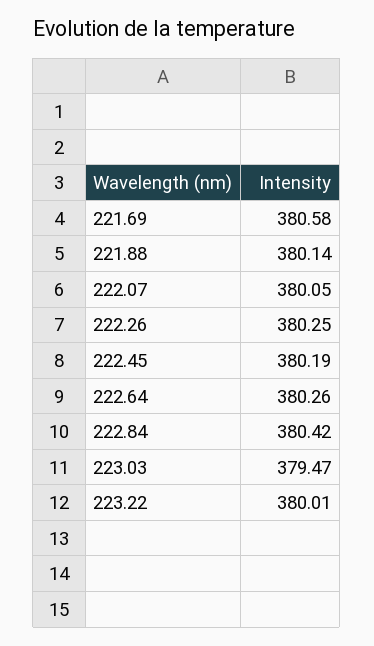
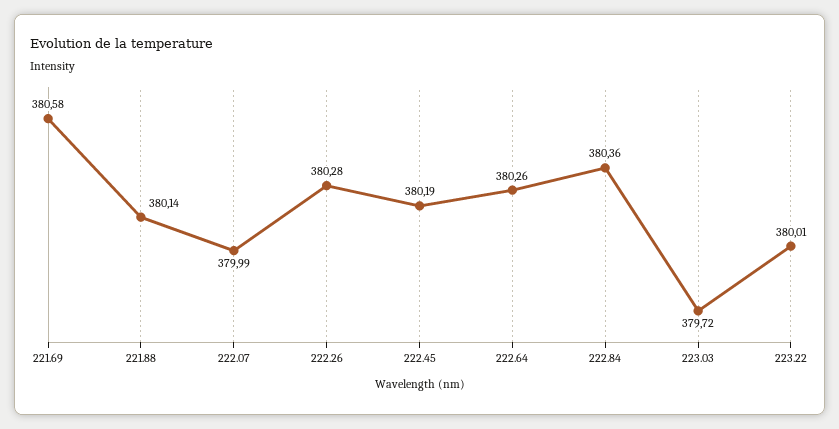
222.07: 380.05 -> 379.99
222.26: 380.25 -> 380.28
222.84: 380.42 -> 380.36
223.03: 379.47 -> 379.72

